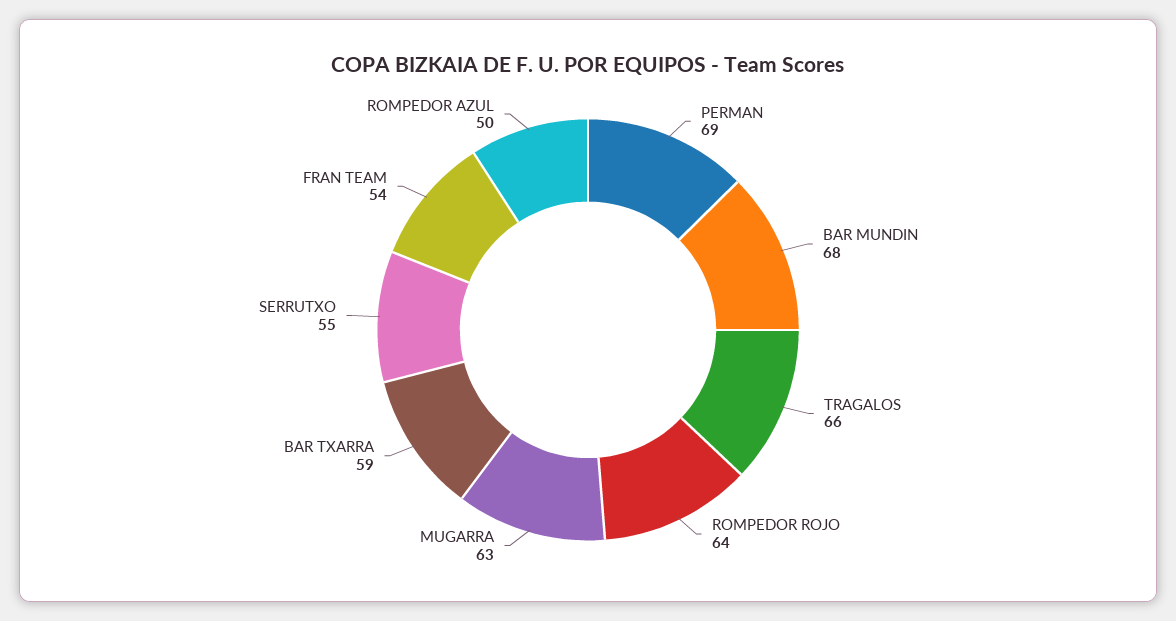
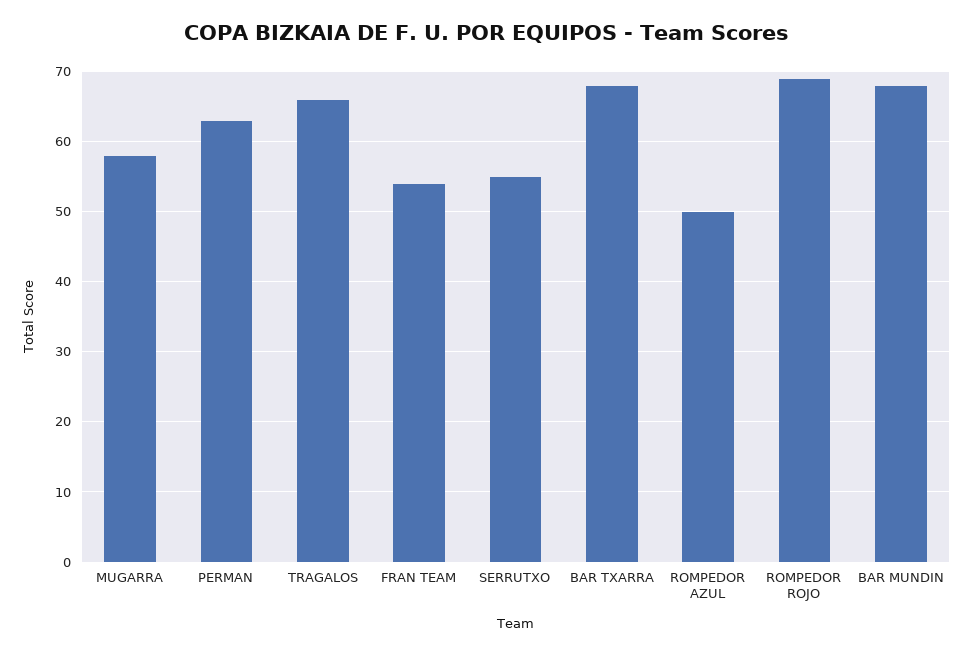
PERMAN: 69 -> 63
ROMPEDOR ROJO: 64 -> 69
MUGARRA: 63 -> 58
BAR TXARRA: 59 -> 68

